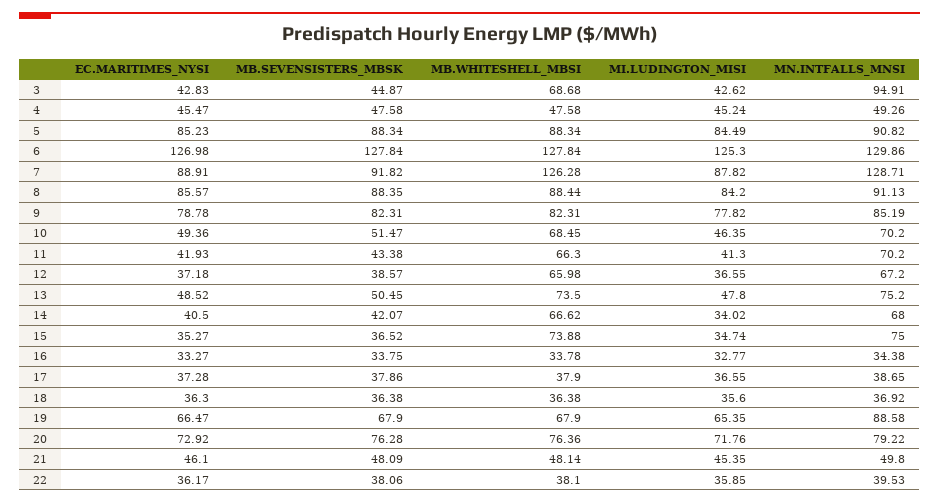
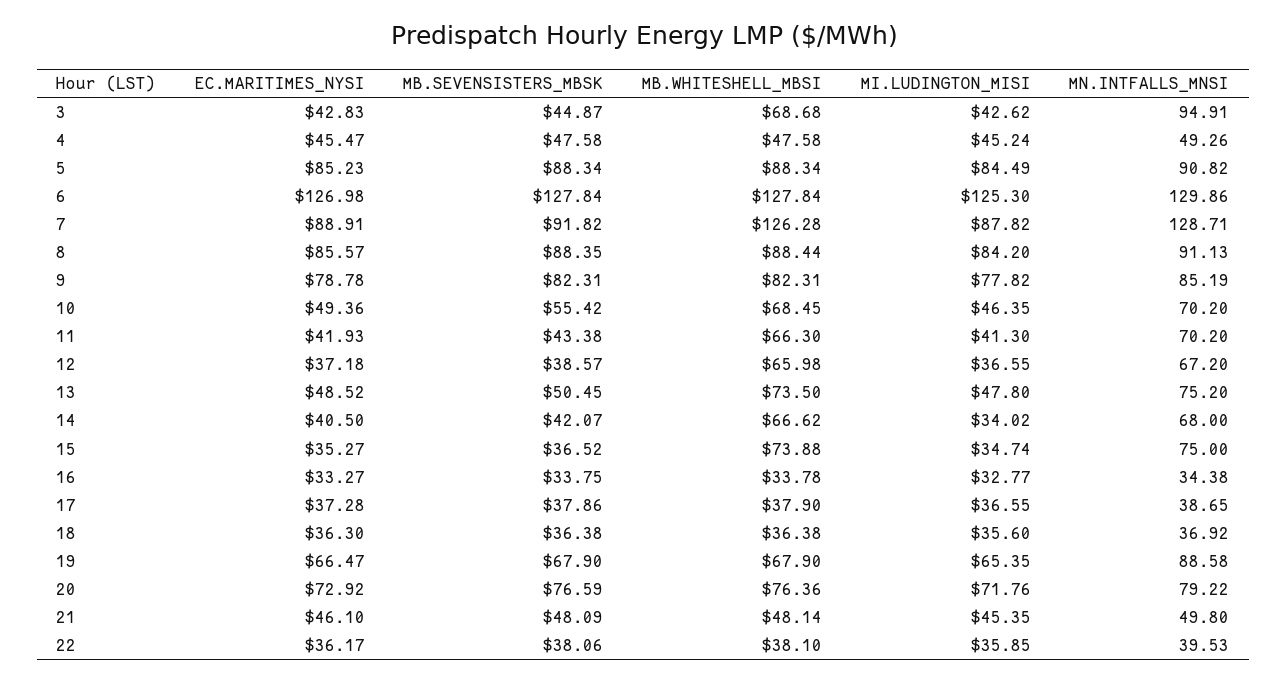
MB.SEVENSISTERS_MBSK, 10: 51.47 -> 55.42
MB.SEVENSISTERS_MBSK, 20: 76.28 -> 76.59

